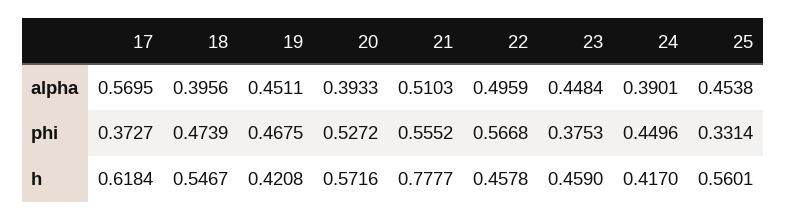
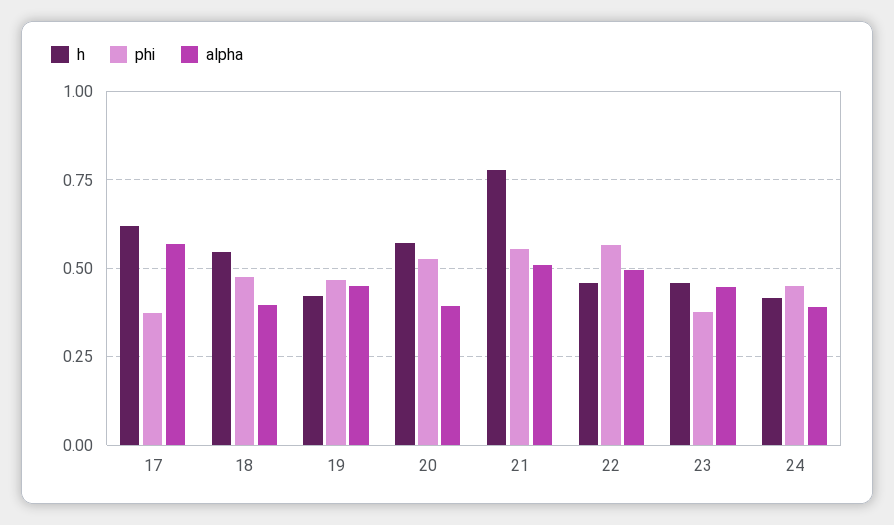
alpha, 25: 0.4538 -> none
phi, 25: 0.3314 -> none
h, 25: 0.5601 -> none

